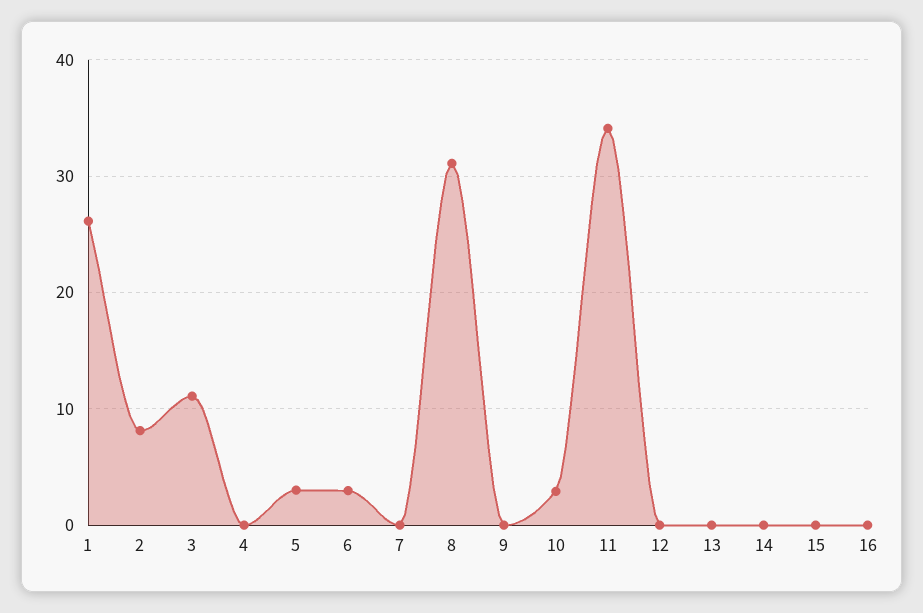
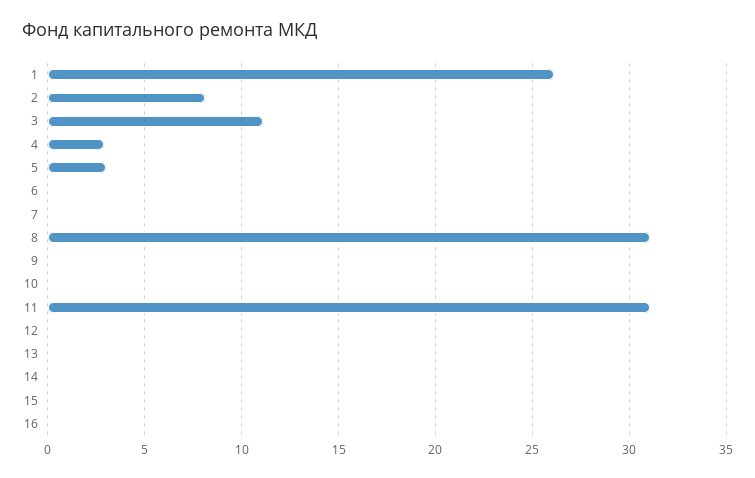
4: 0 -> 3
6: 3 -> 0
10: 3 -> 0
11: 34 -> 31

